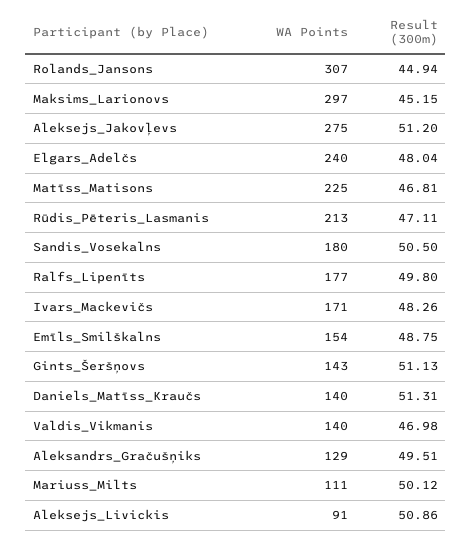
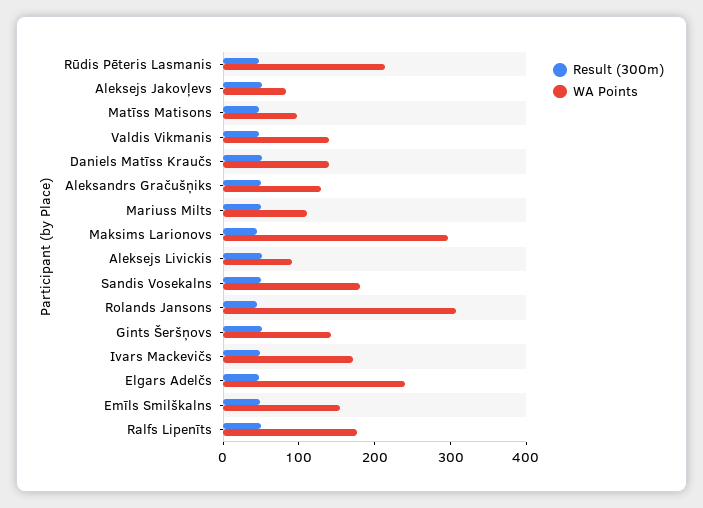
WA Points, Aleksejs_Jakovļevs: 275 -> 80
WA Points, Matīss_Matisons: 225 -> 100

